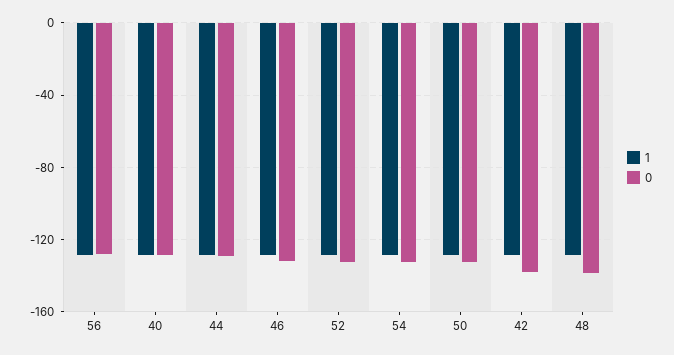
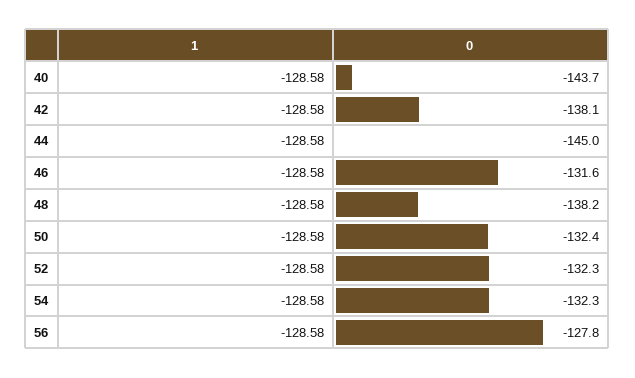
0, 40: -130 -> -143.7
0, 44: -130 -> -145

